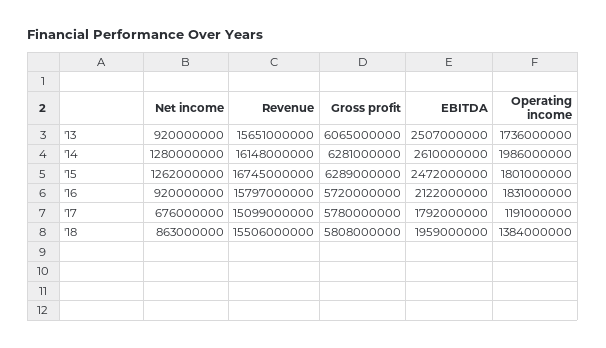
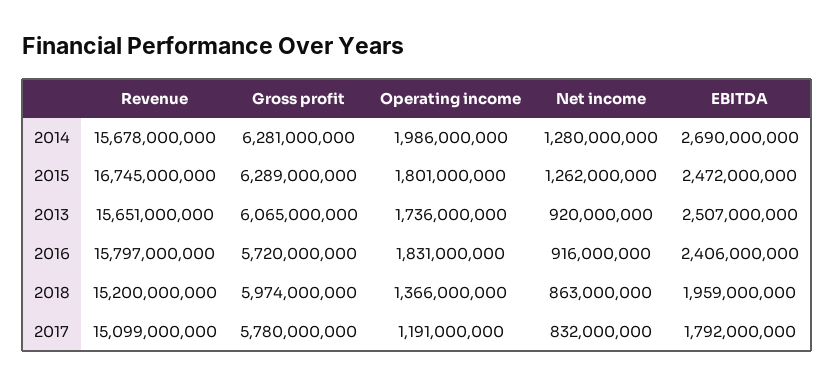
Revenue, '14: 16148000000 -> 15678000000
EBITDA, '14: 2610000000 -> 2690000000
Net income, '16: 920000000 -> 916000000
EBITDA, '16: 2122000000 -> 2406000000
Net income, '17: 676000000 -> 832000000
Revenue, '18: 15506000000 -> 15200000000
Gross profit, '18: 5808000000 -> 5974000000
Operating income, '18: 1384000000 -> 1366000000

